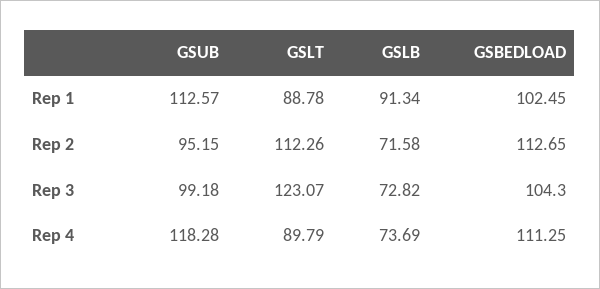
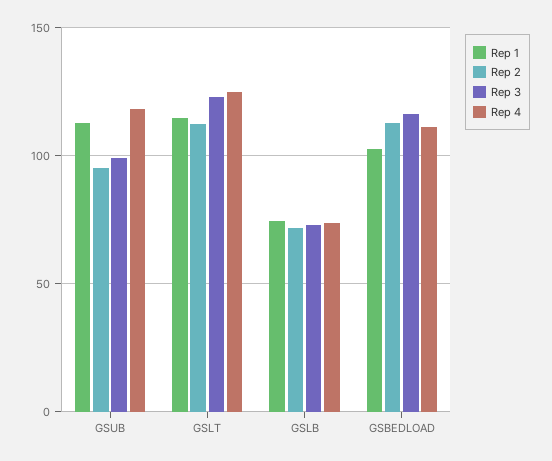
Rep 1, GSLT: 88.78 -> 115
Rep 1, GSLB: 91.34 -> 75
Rep 3, GSBEDLOAD: 104.3 -> 115
Rep 4, GSLT: 89.79 -> 125

